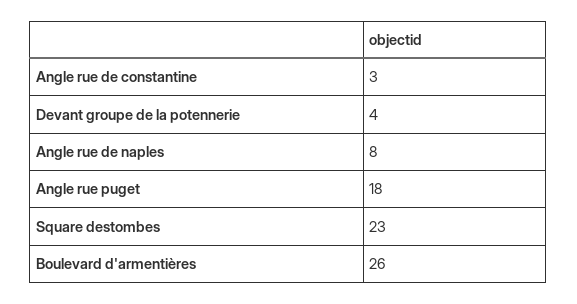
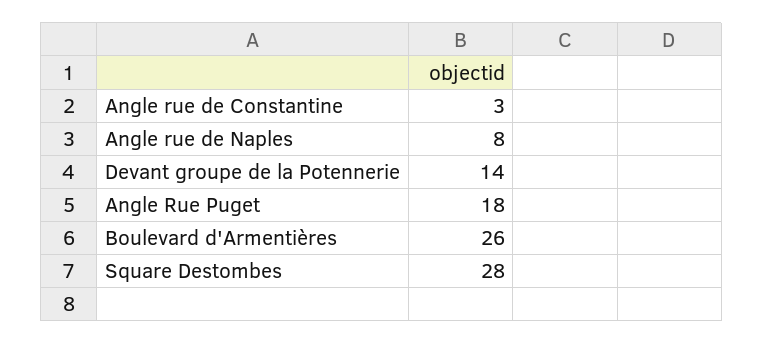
Devant groupe de la potennerie: 4 -> 14
Square destombes: 23 -> 28

